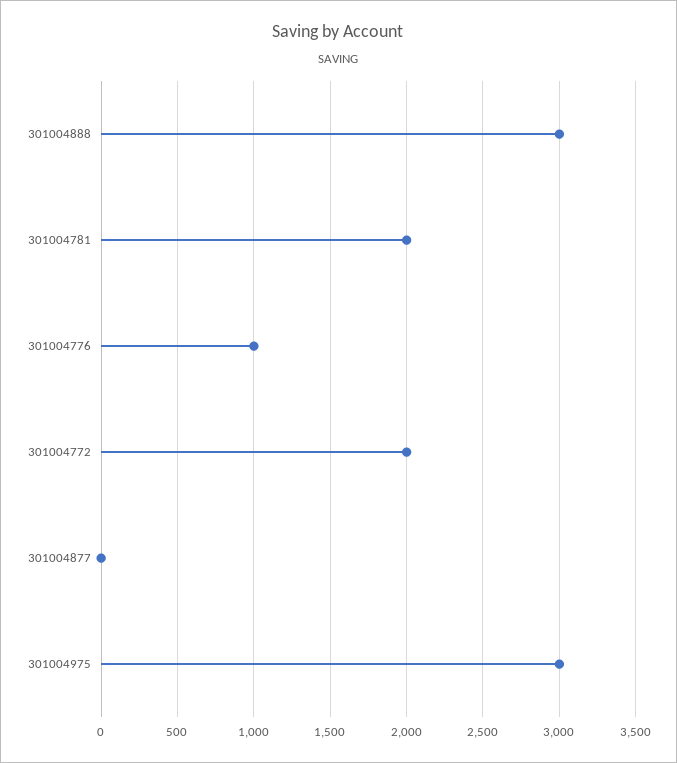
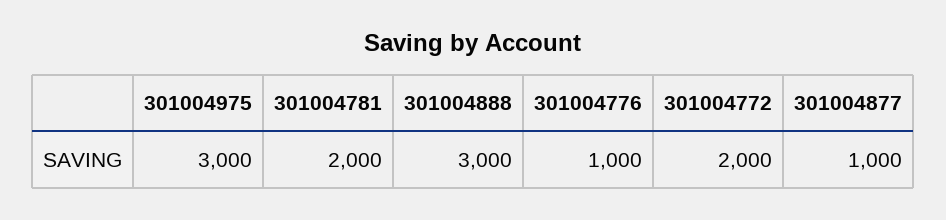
301004877: 0 -> 1000

